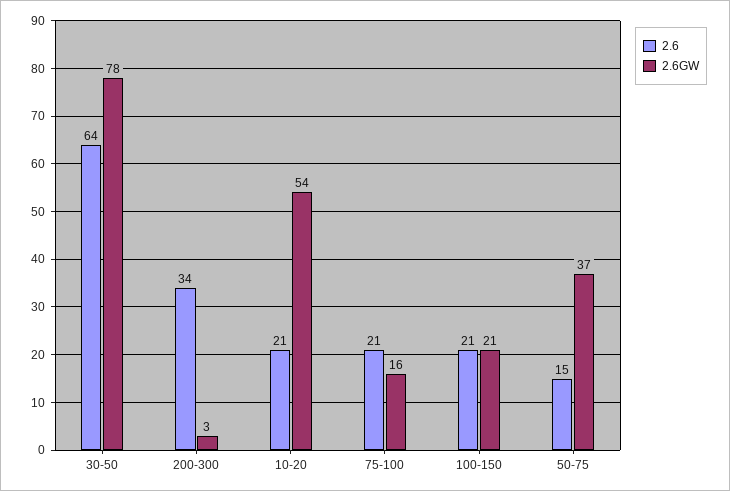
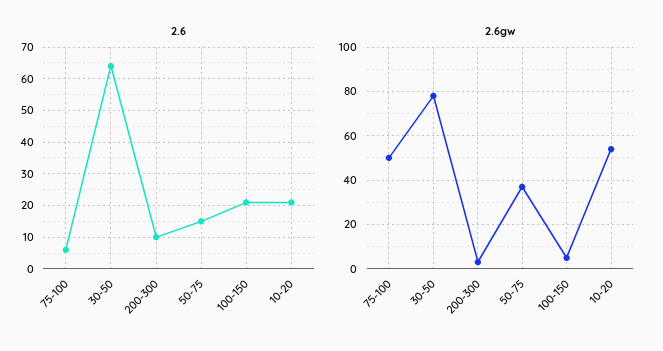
2.6, 200-300: 34 -> 10
2.6, 75-100: 21 -> 5
2.6GW, 75-100: 16 -> 50
2.6GW, 100-150: 21 -> 5

